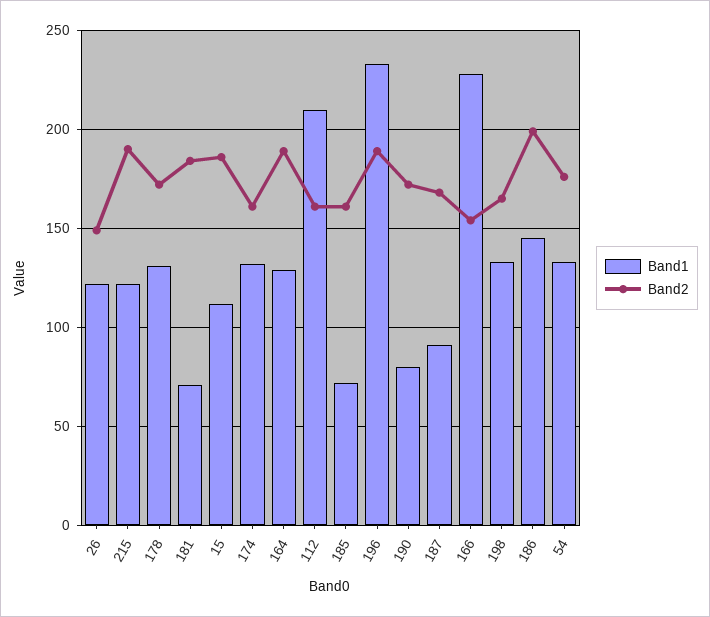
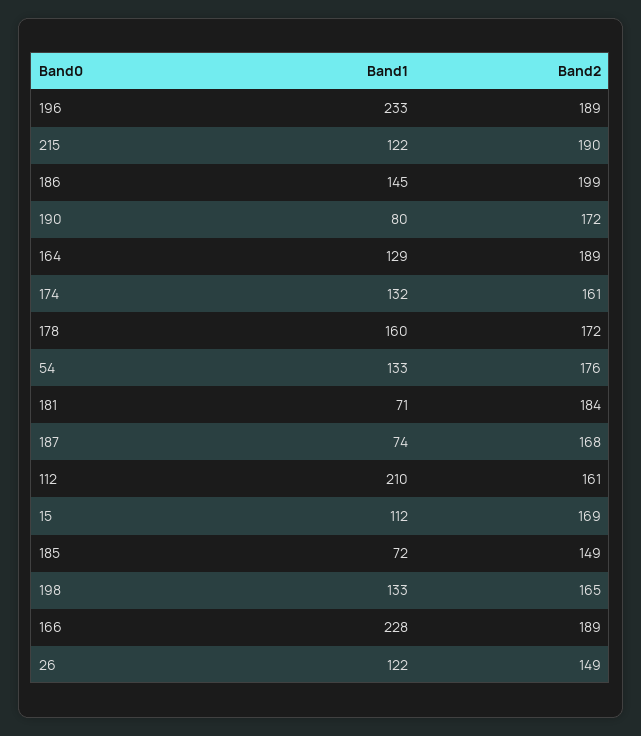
Band1, 178: 130 -> 160
Band2, 15: 185 -> 169
Band2, 185: 160 -> 149
Band1, 187: 90 -> 74
Band2, 166: 155 -> 189

